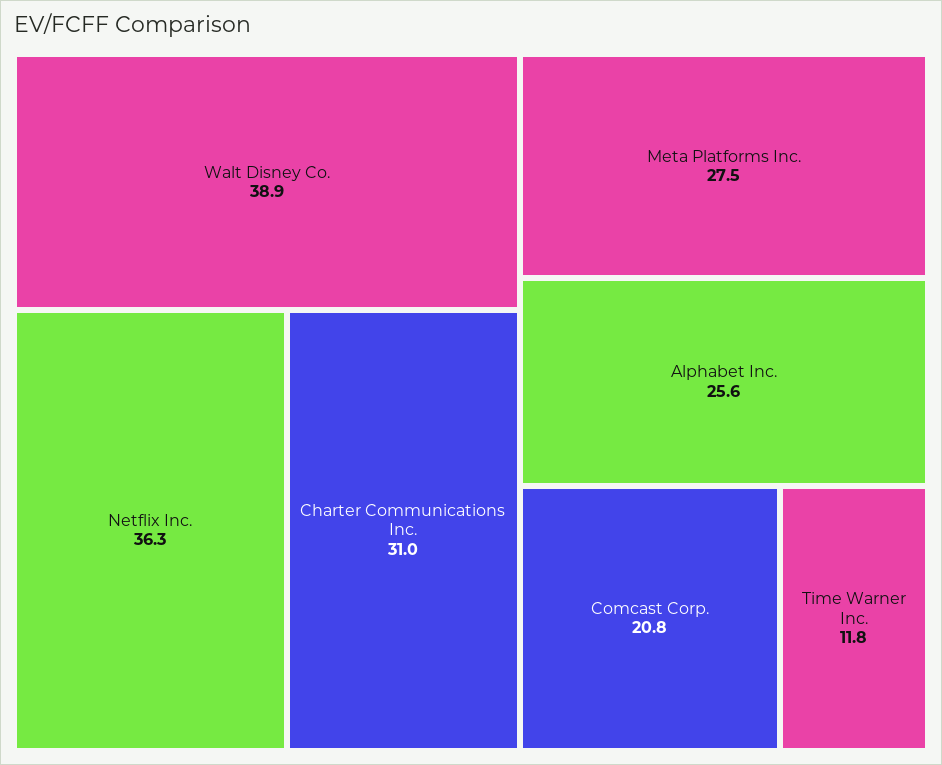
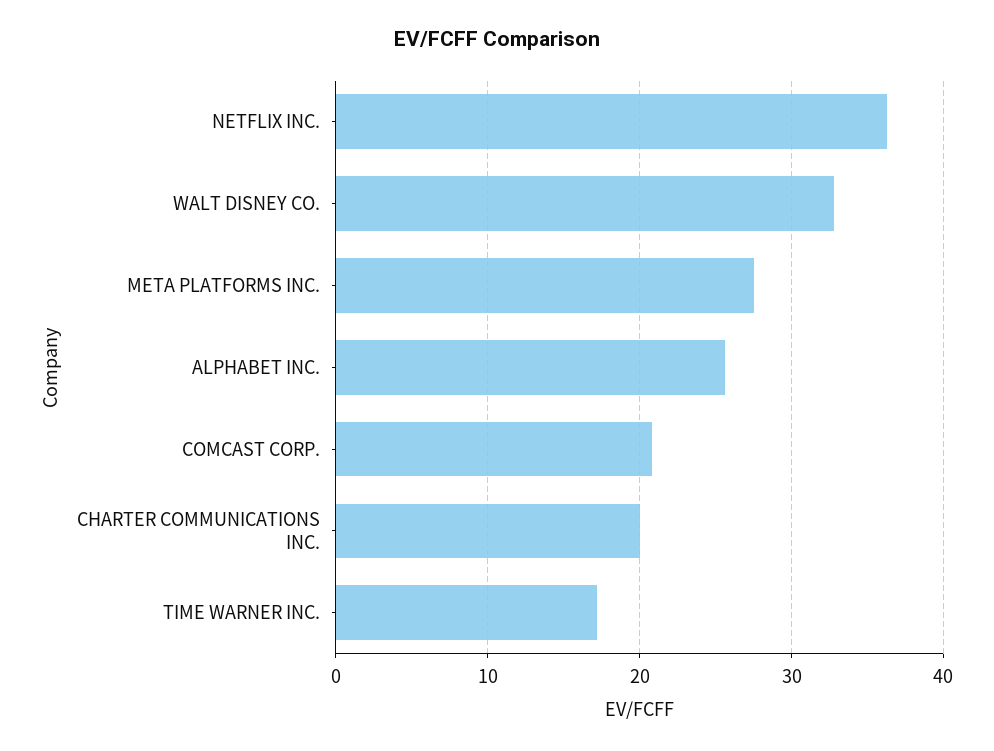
Walt Disney Co.: 38.9 -> 33
Charter Communications Inc.: 31 -> 20
Time Warner Inc.: 11.8 -> 17

